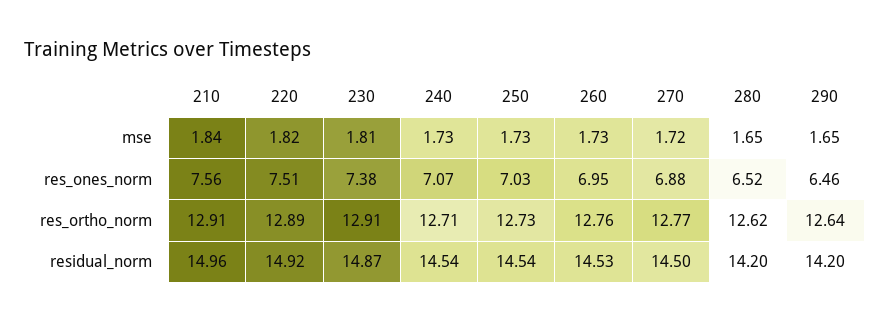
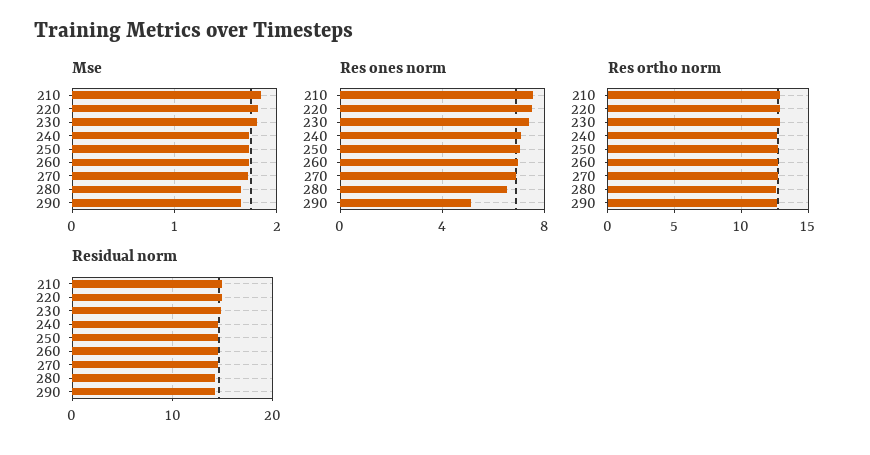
res_ones_norm, 290: 6.46 -> 5

